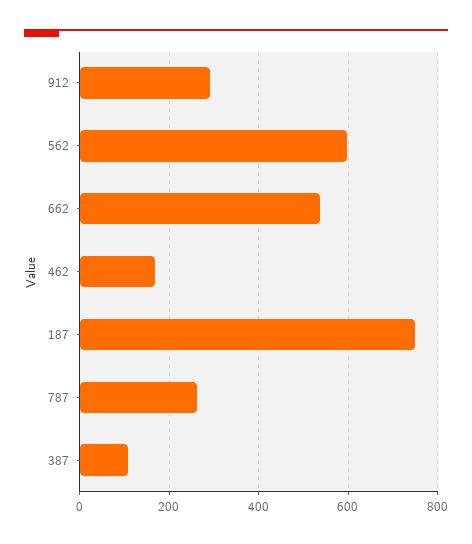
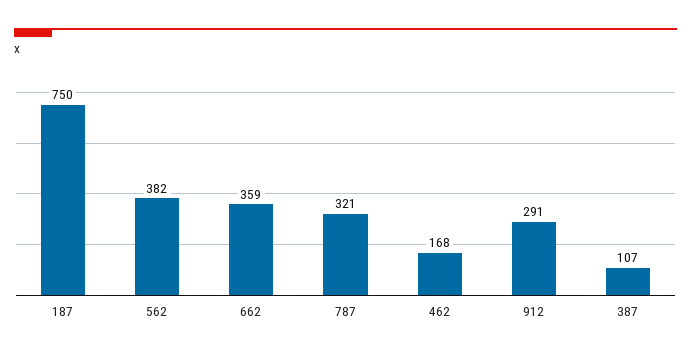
562: 600 -> 382
662: 540 -> 359
787: 260 -> 321

